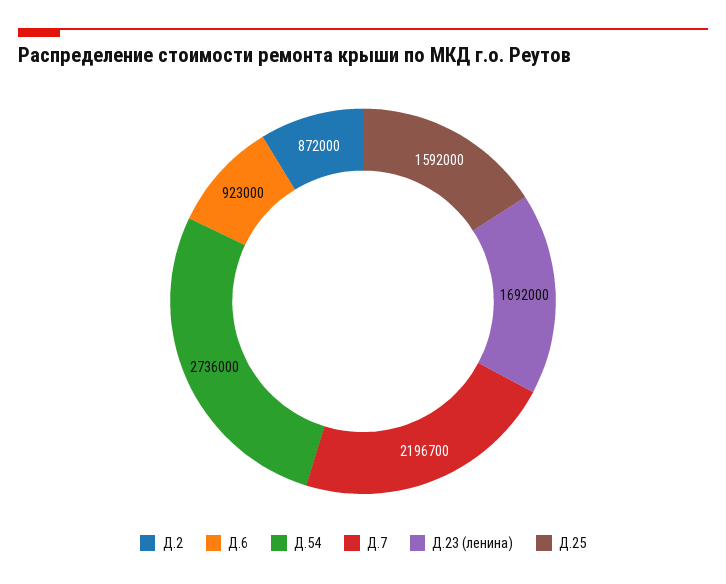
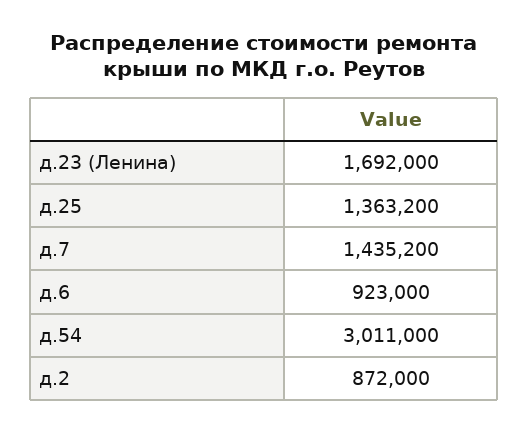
Д.54: 2736000 -> 3011000
Д.7: 2196700 -> 1435200
Д.25: 1592000 -> 1363200

